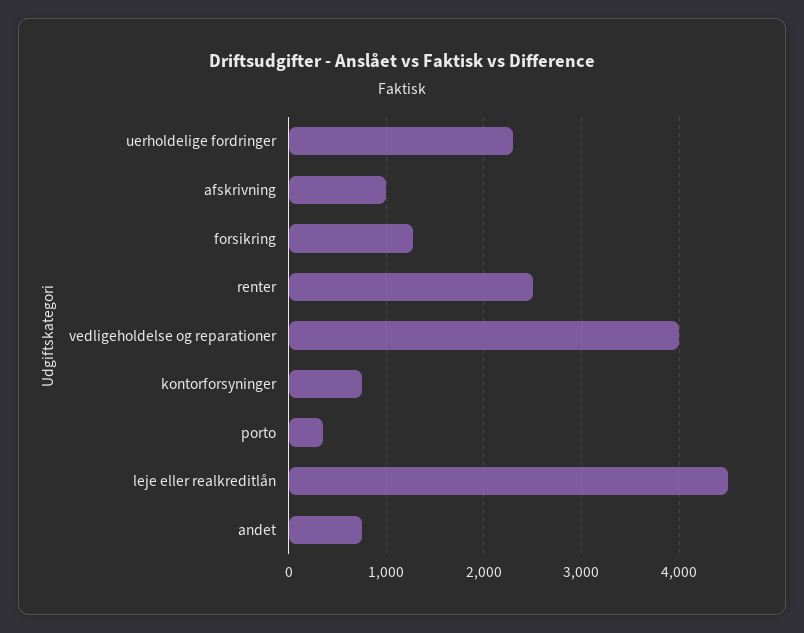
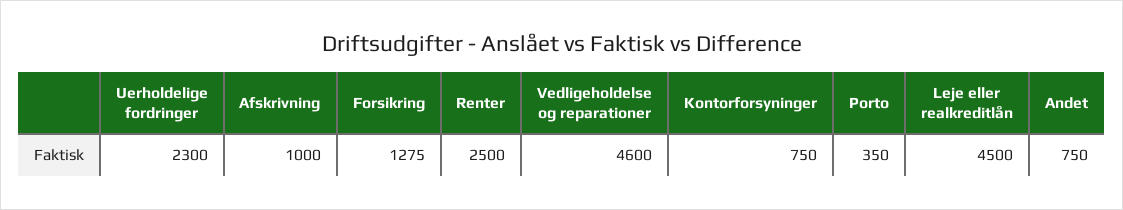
vedligeholdelse og reparationer: 4000 -> 4600

